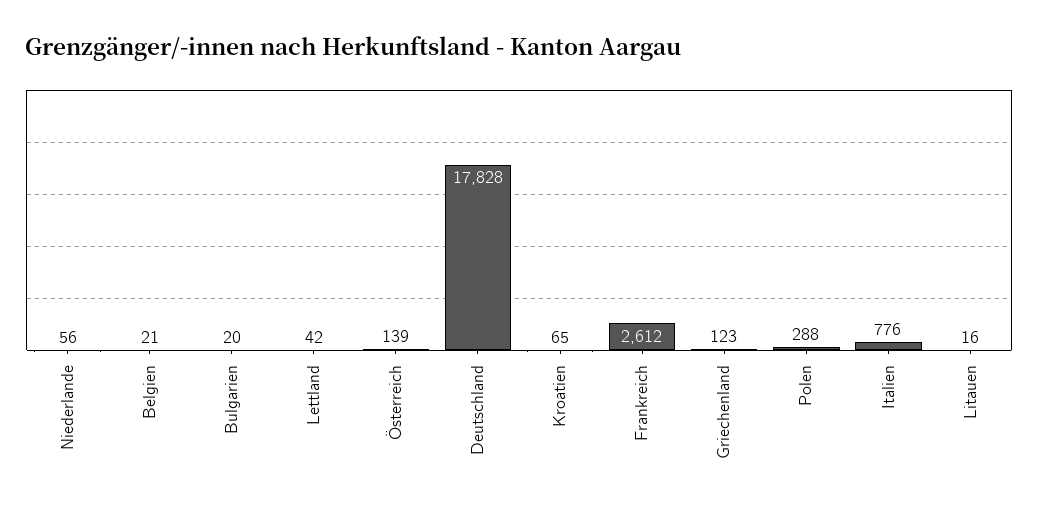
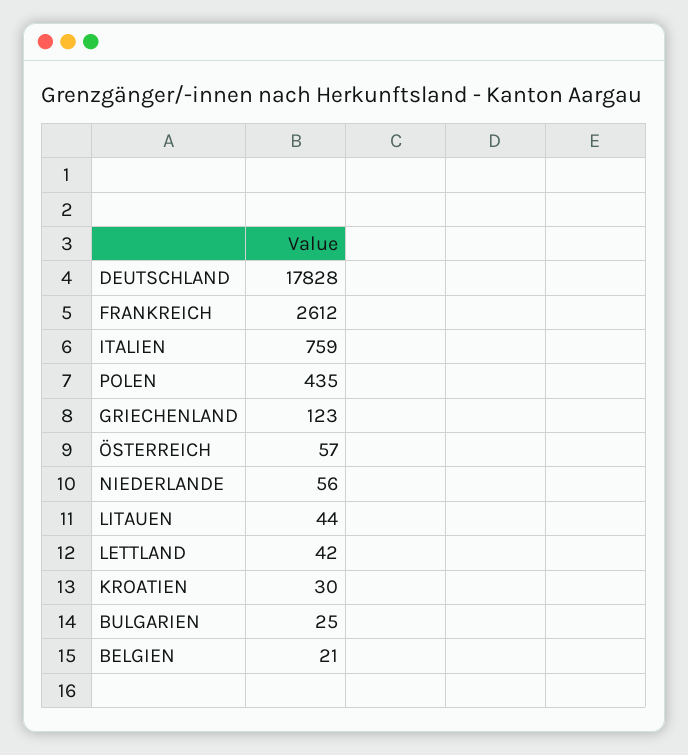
Bulgarien: 20 -> 25
Österreich: 139 -> 57
Kroatien: 65 -> 30
Polen: 288 -> 435
Italien: 776 -> 759
Litauen: 16 -> 44

